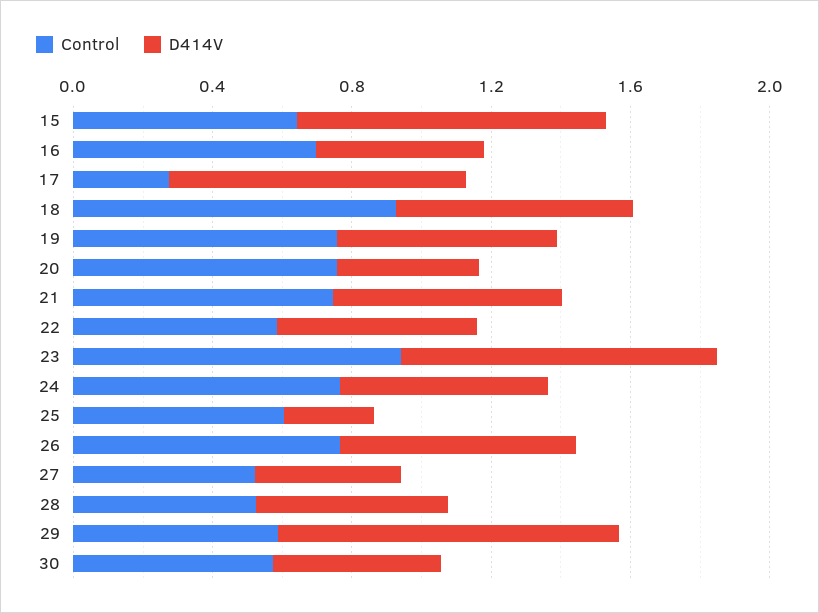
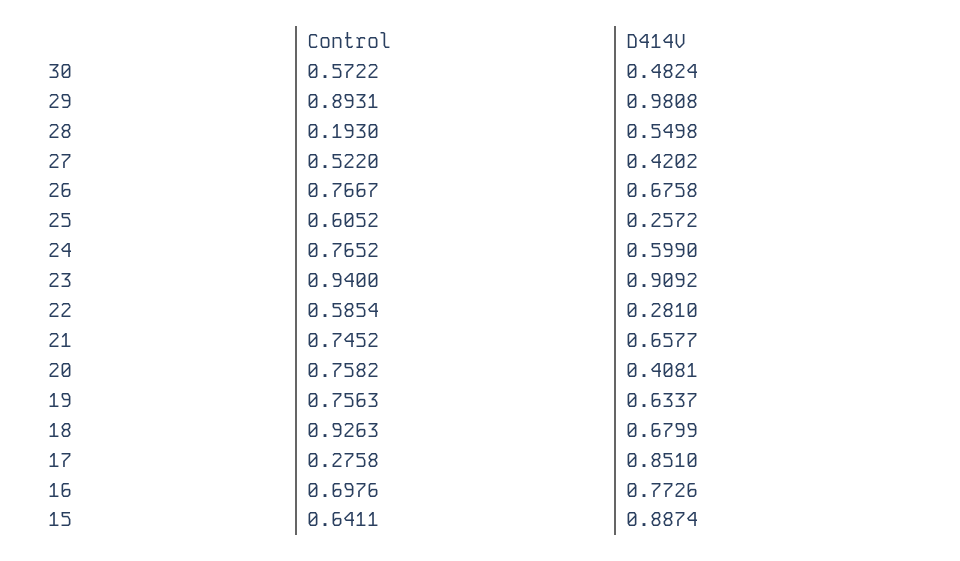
D414V, 16: 0.5 -> 0.7726
D414V, 22: 0.6 -> 0.281
Control, 28: 0.5 -> 0.193
Control, 29: 0.6 -> 0.8931

